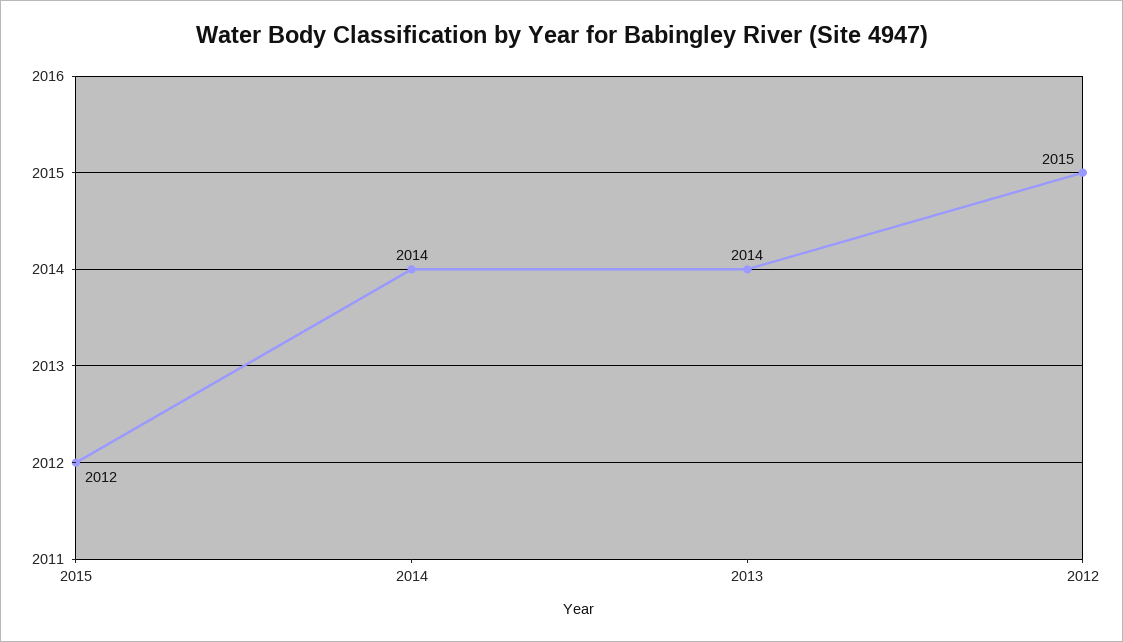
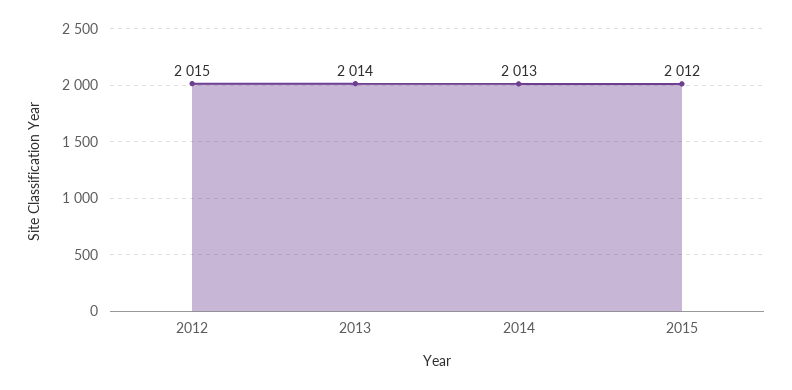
2014: 2014 -> 2013

